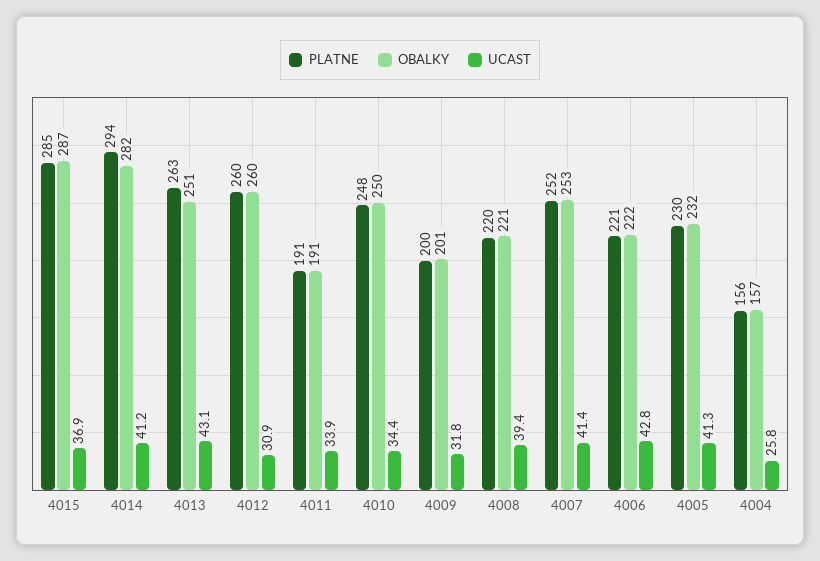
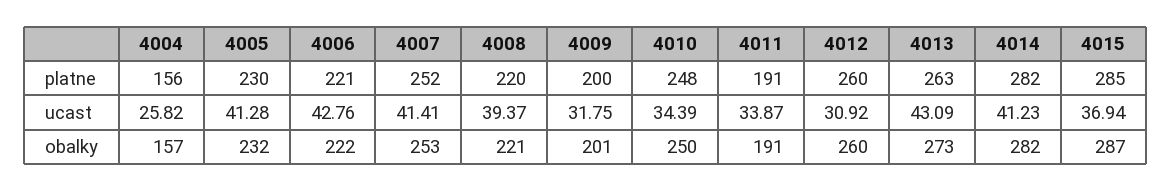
PLATNE, 4014: 294 -> 282
OBALKY, 4013: 251 -> 273

